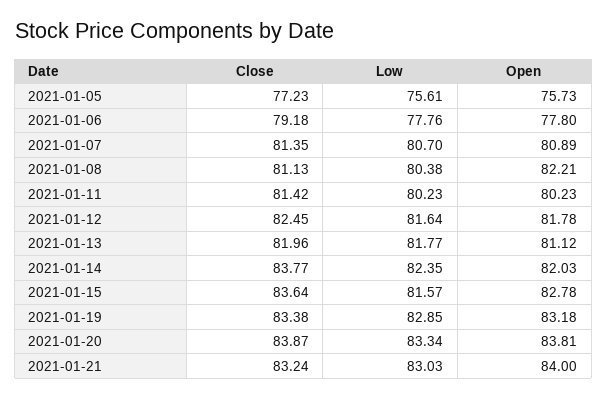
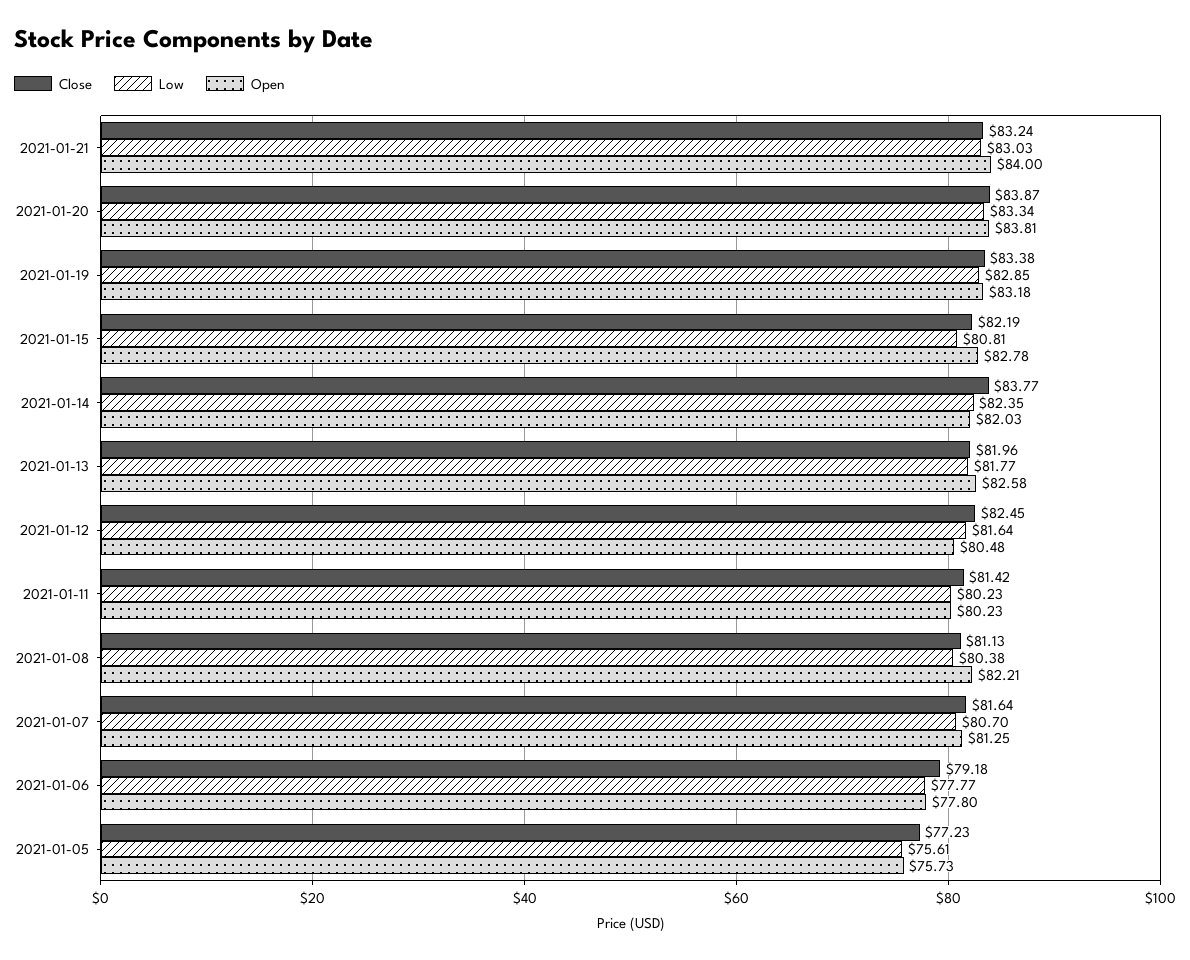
Low, 2021-01-06: 77.76 -> 77.77
Close, 2021-01-07: 81.35 -> 81.64
Open, 2021-01-07: 80.89 -> 81.25
Open, 2021-01-12: 81.78 -> 80.48
Open, 2021-01-13: 81.12 -> 82.58
Close, 2021-01-15: 83.64 -> 82.19
Low, 2021-01-15: 81.57 -> 80.81

